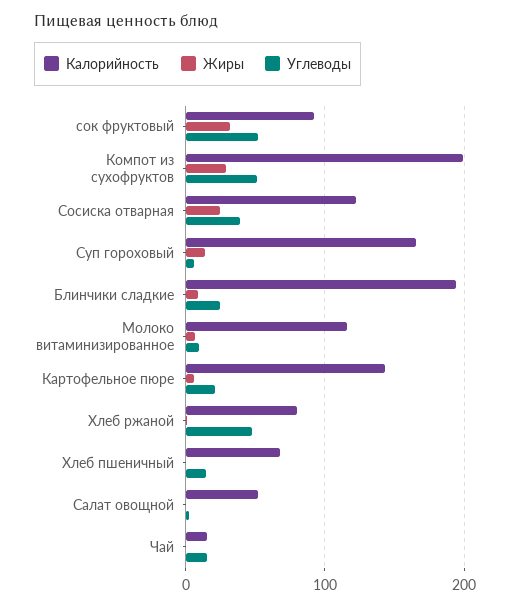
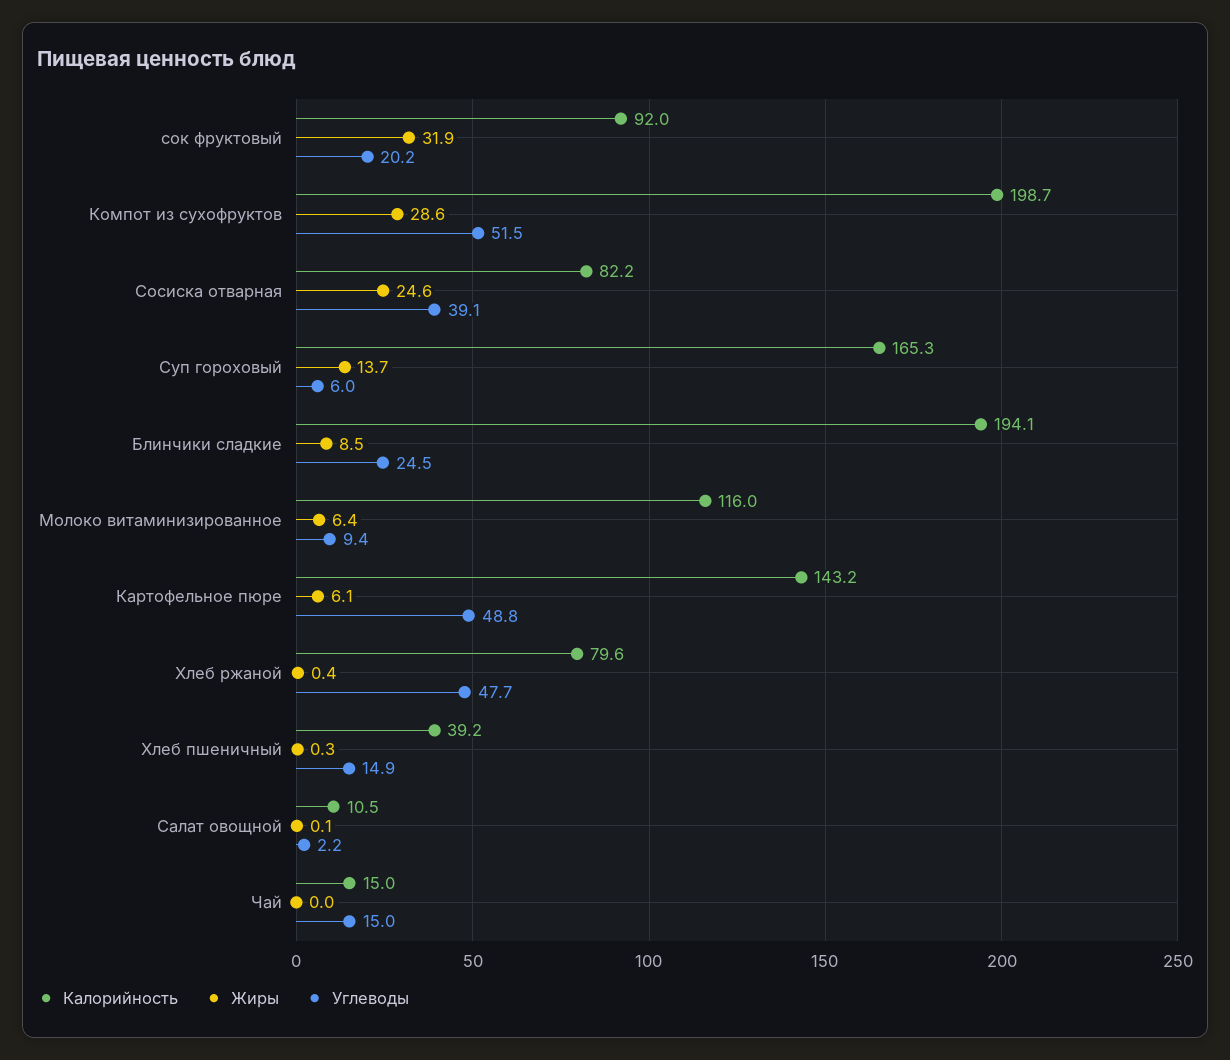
Углеводы, сок фруктовый: 50 -> 20.2
Калорийность, Сосиска отварная: 120 -> 82.2
Углеводы, Картофельное пюре: 20 -> 48.8
Калорийность, Хлеб пшеничный: 70 -> 39.2
Калорийность, Салат овощной: 50 -> 10.5

